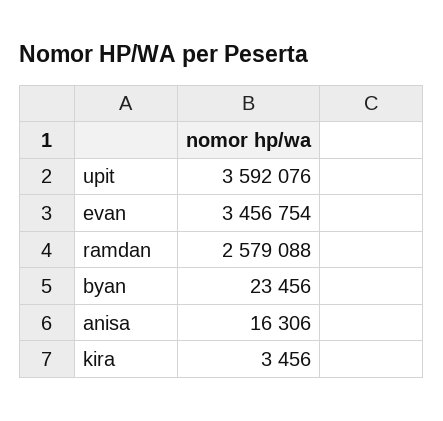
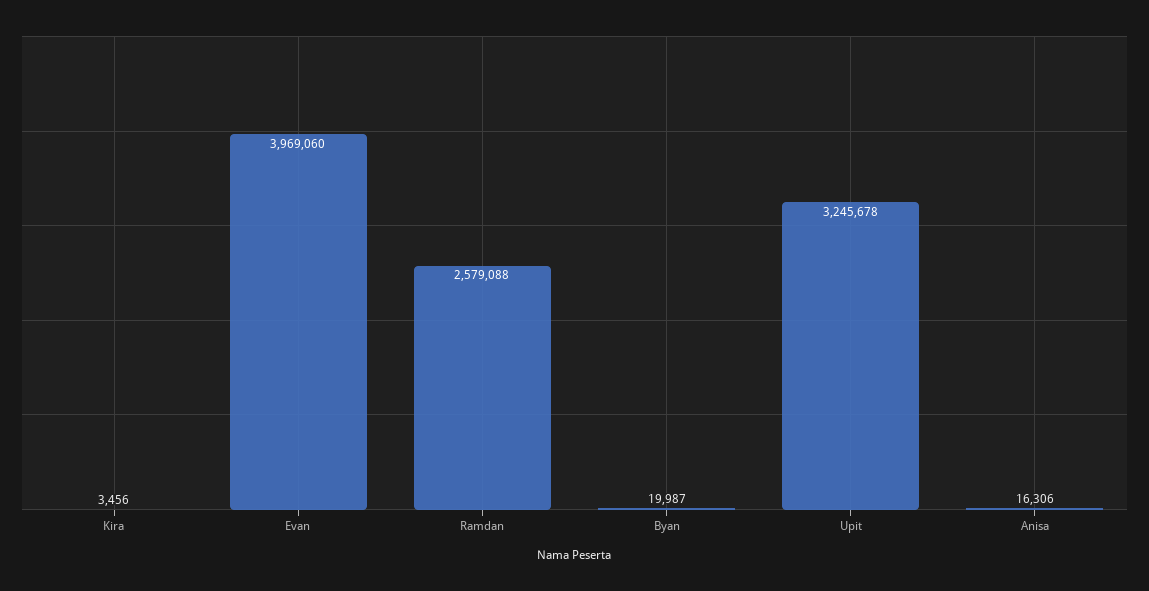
upit: 3592076 -> 3245678
evan: 3456754 -> 3969060
byan: 23456 -> 19987

